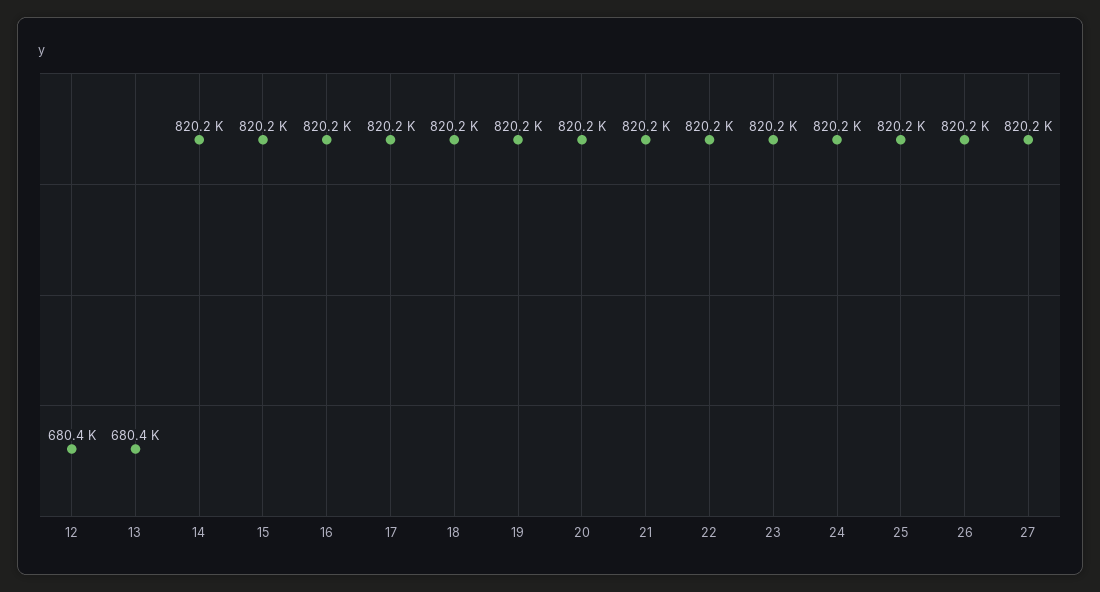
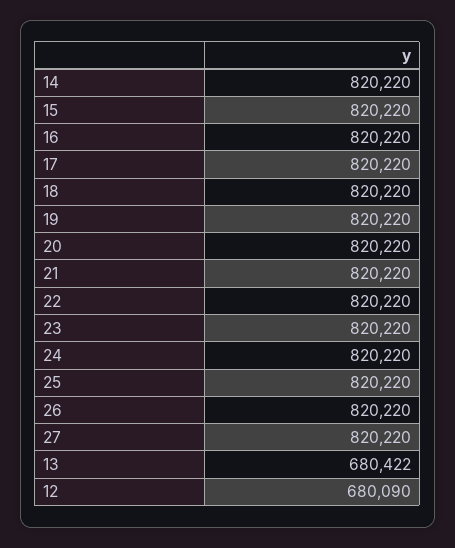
12: 680400 -> 680090

